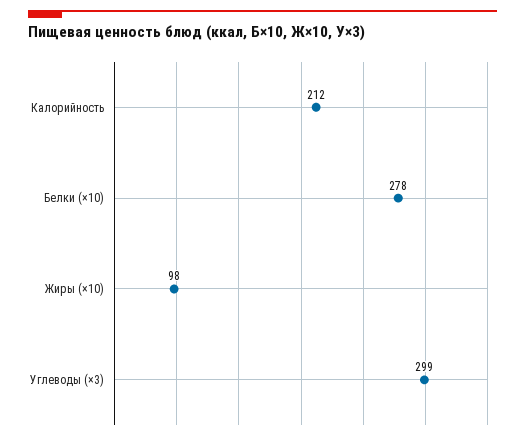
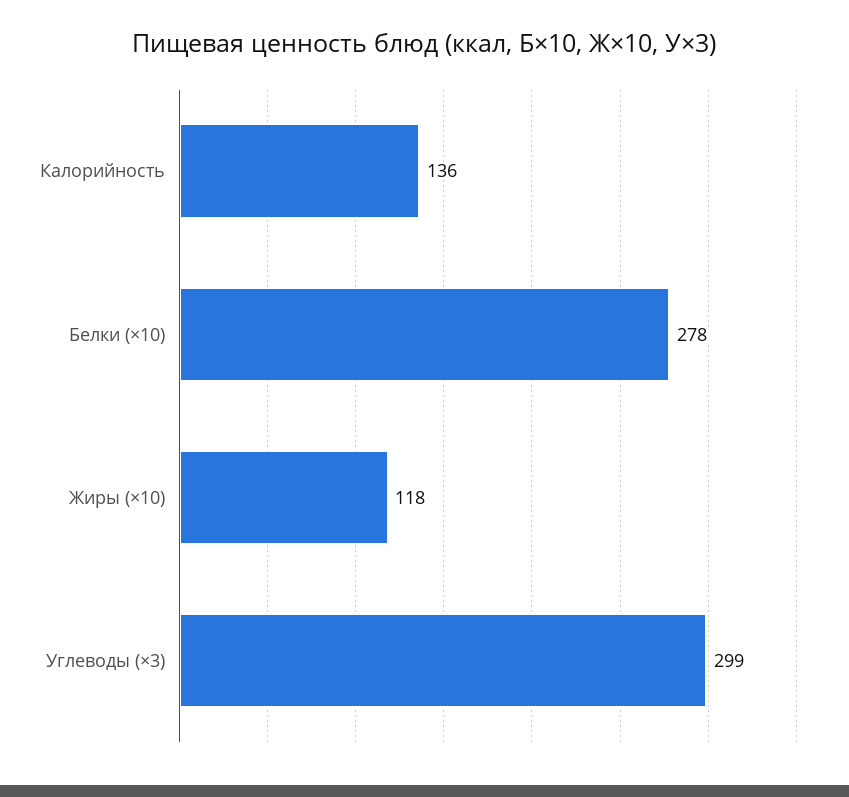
Калорийность: 212 -> 136
Жиры (×10): 98 -> 118

